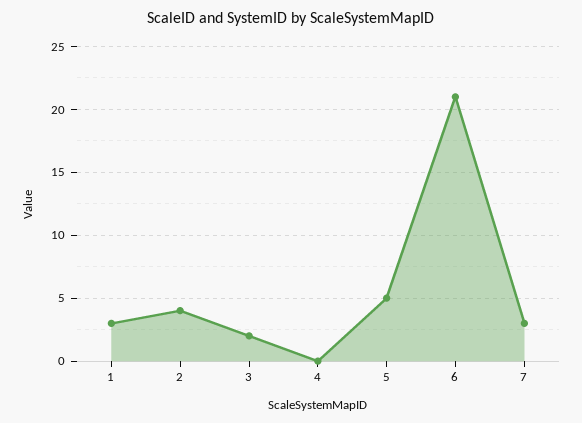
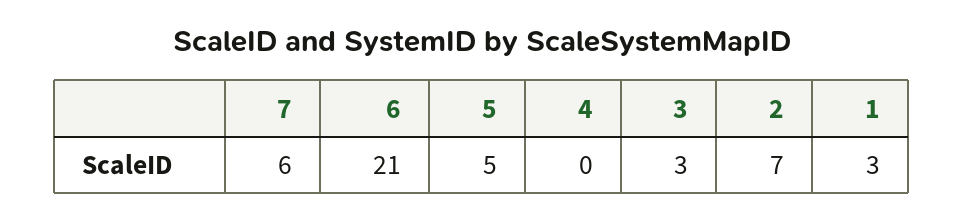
2: 4 -> 7
3: 2 -> 3
7: 3 -> 6

